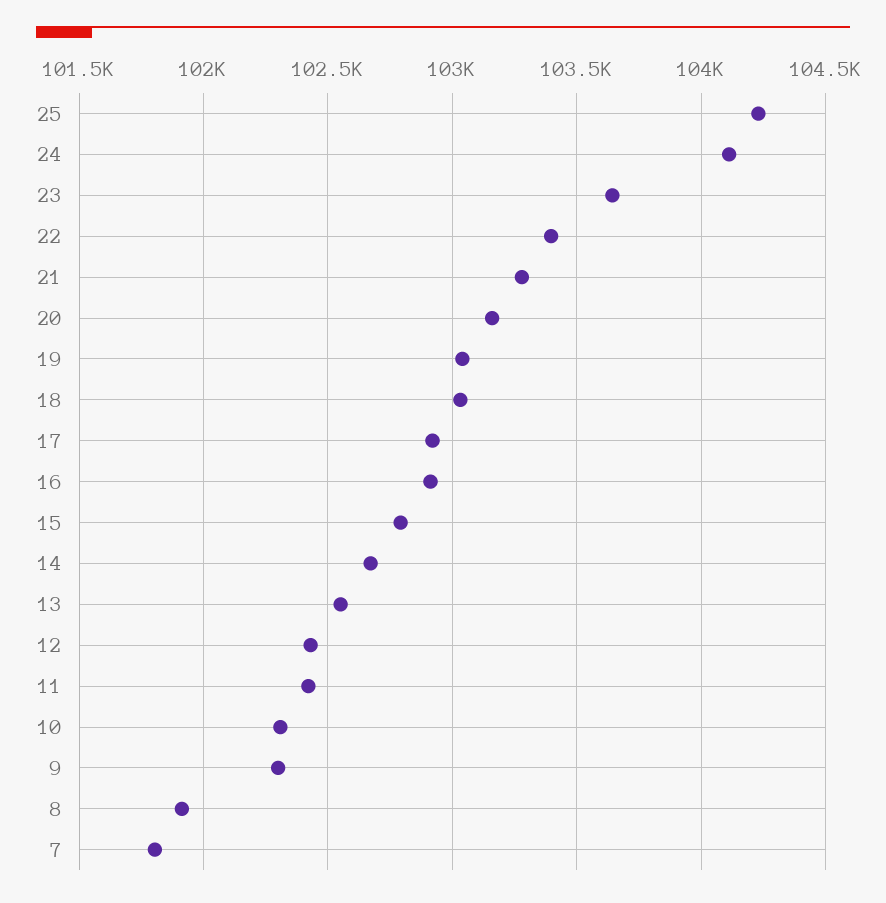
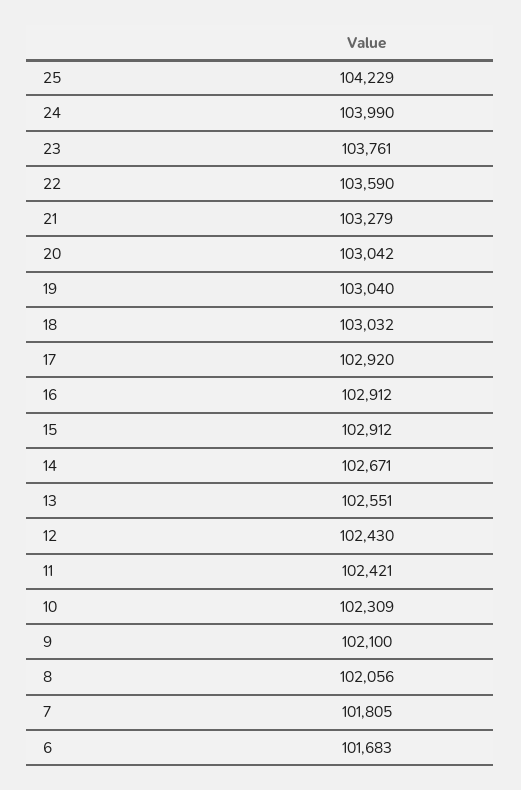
24: 104100 -> 103990
23: 103650 -> 103761
22: 103400 -> 103590
20: 103150 -> 103042
15: 102800 -> 102912
9: 102300 -> 102100
8: 101900 -> 102056
6: none -> 101683

